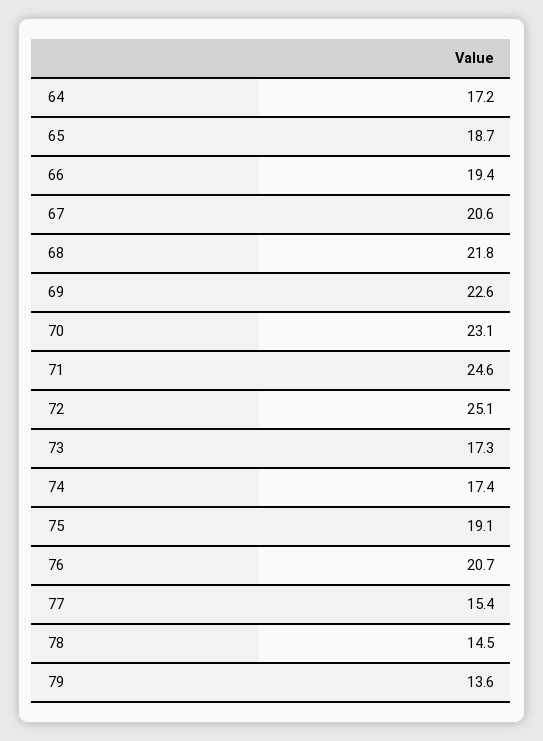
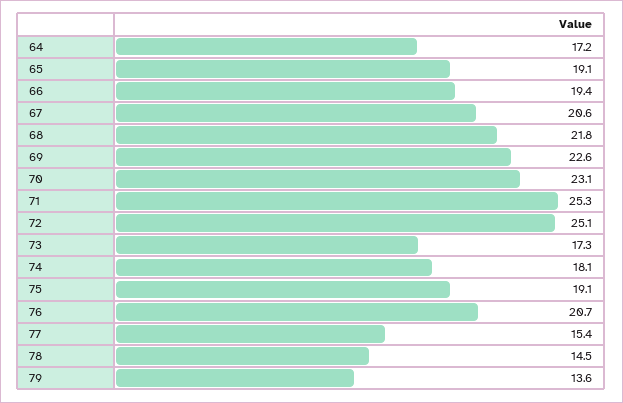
65: 18.7 -> 19.1
71: 24.6 -> 25.3
74: 17.4 -> 18.1

